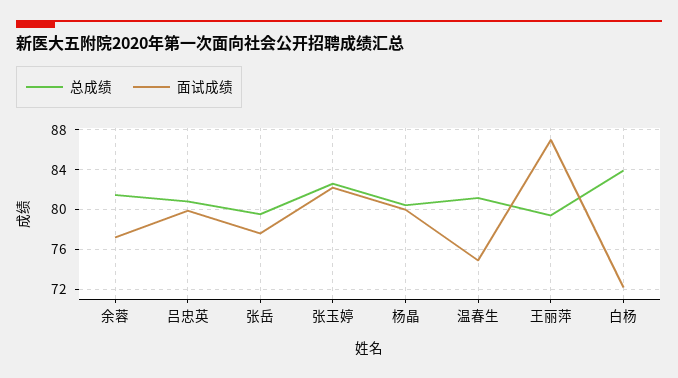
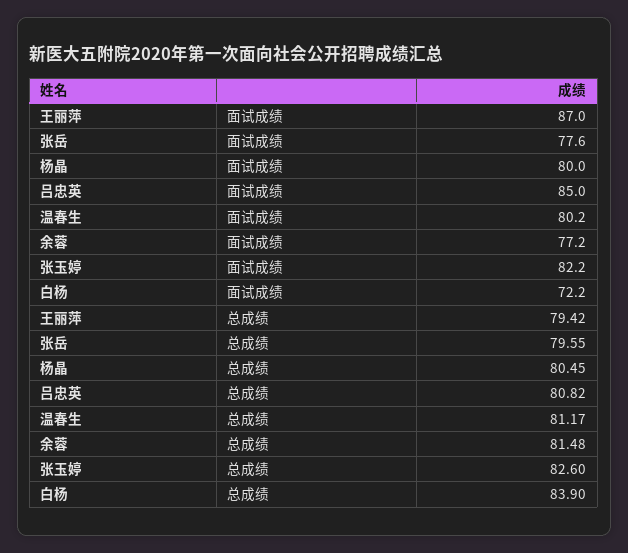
面试成绩, 吕忠英: 80 -> 85
面试成绩, 温春生: 75 -> 80.2

